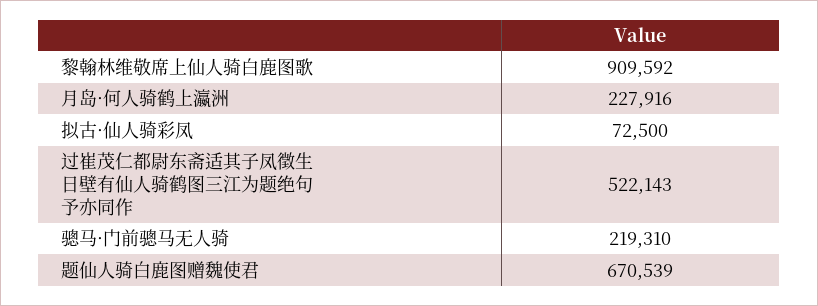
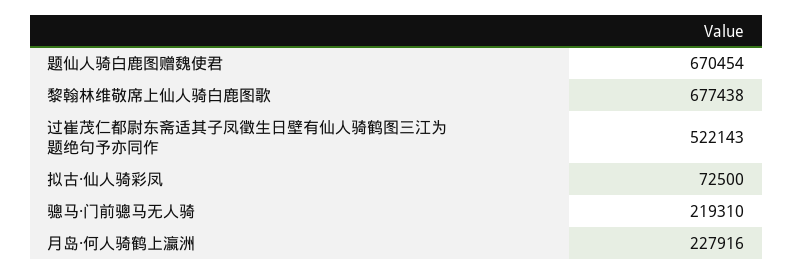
黎翰林维敬席上仙人骑白鹿图歌: 909592 -> 677438
题仙人骑白鹿图赠魏使君: 670539 -> 670454

